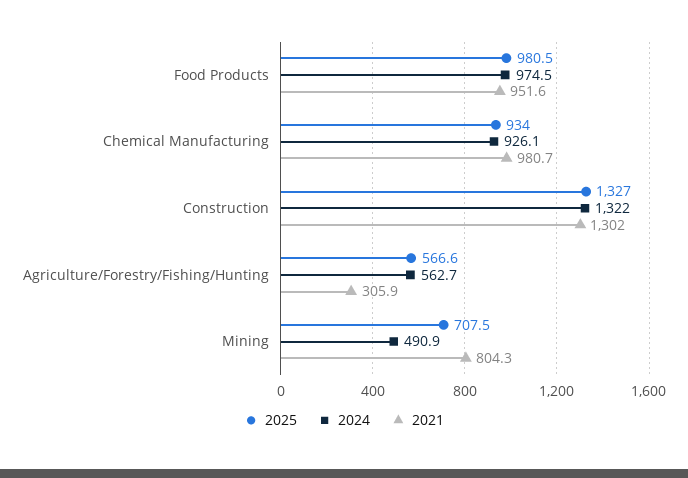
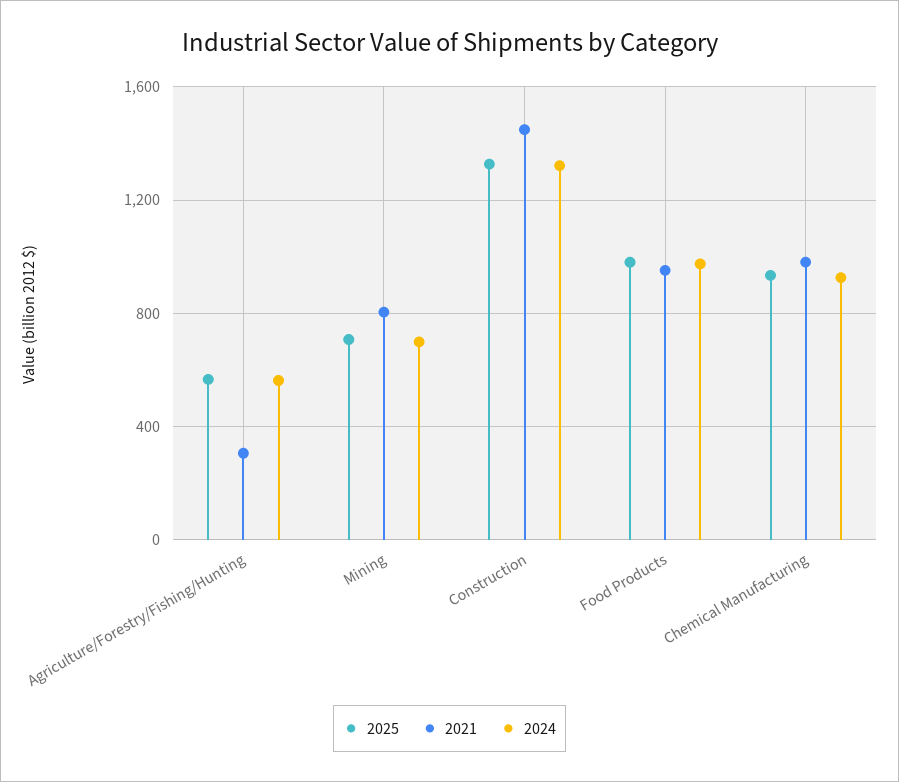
2021, Construction: 1302 -> 1450
2024, Mining: 490.9 -> 700

